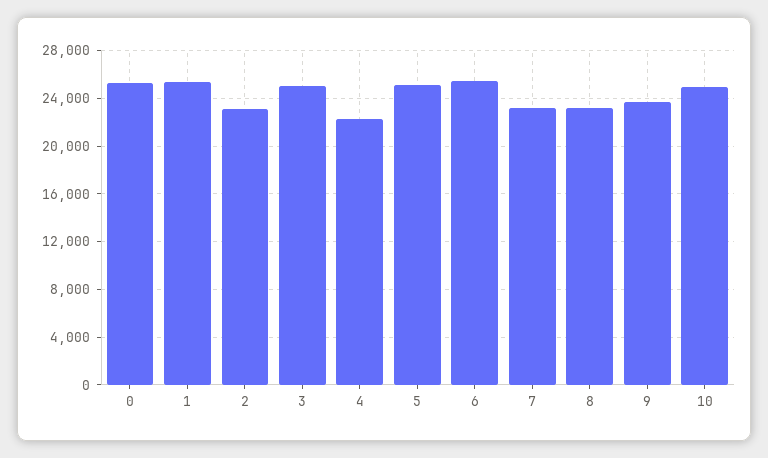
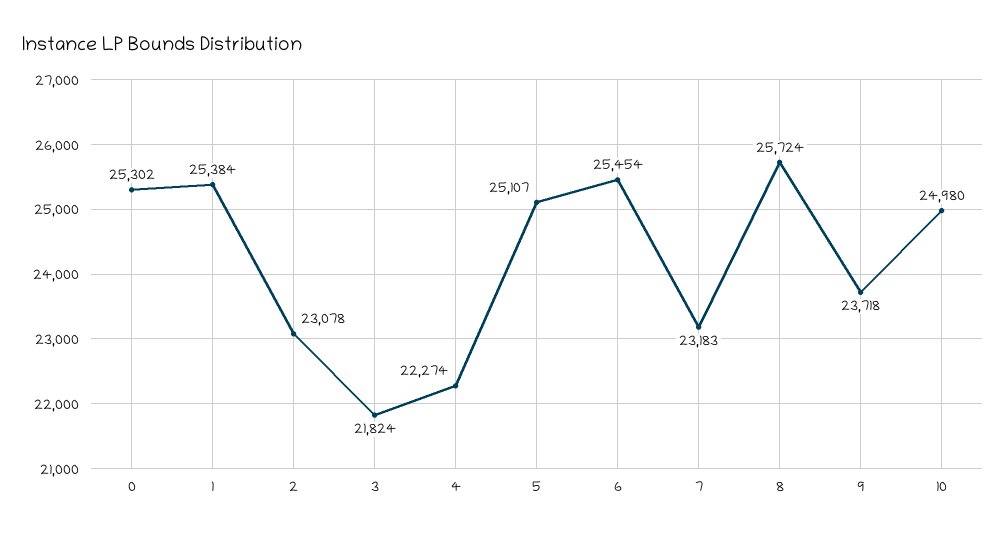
3: 25000 -> 21824
8: 23000 -> 25724

